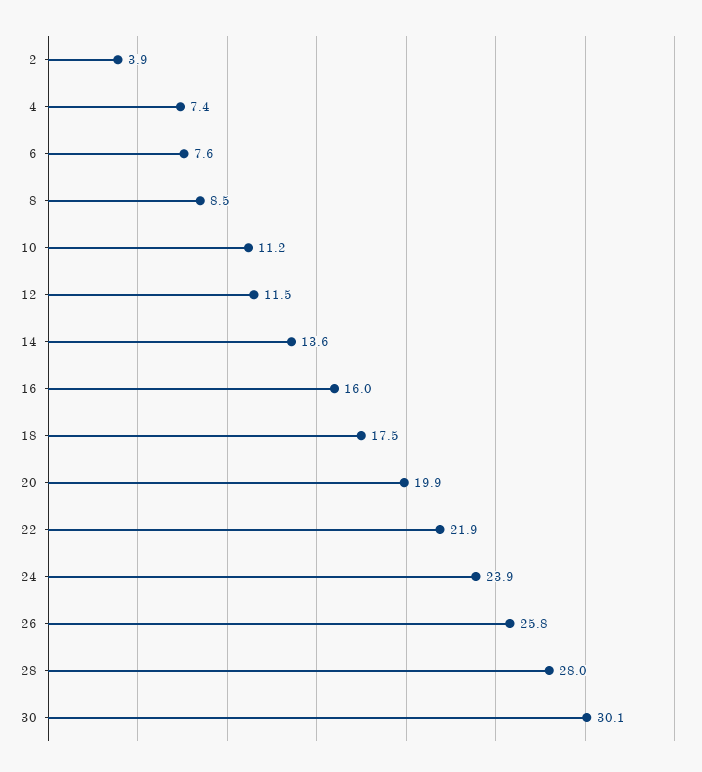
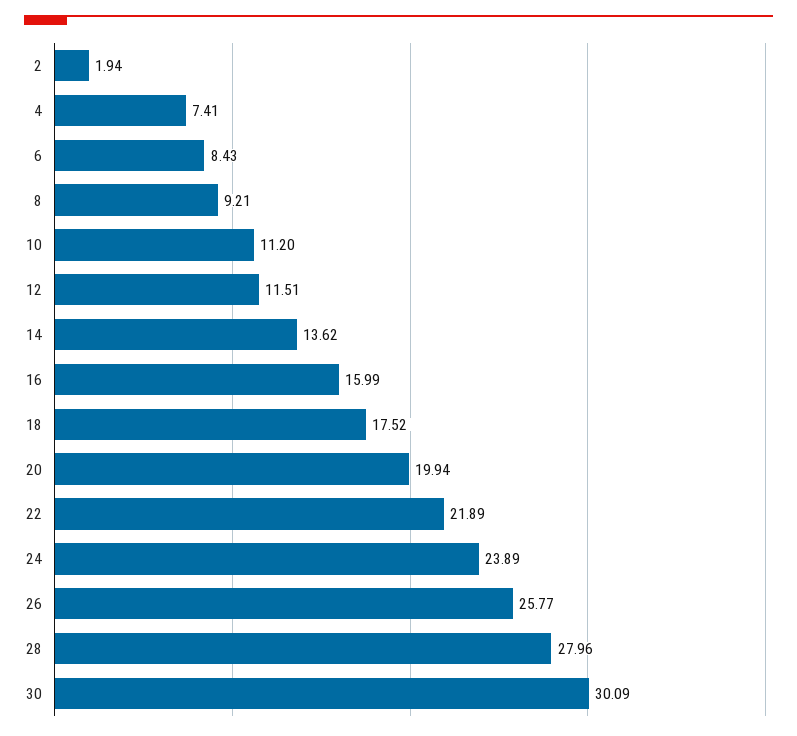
2: 3.9 -> 1.94
6: 7.6 -> 8.43
8: 8.5 -> 9.21

